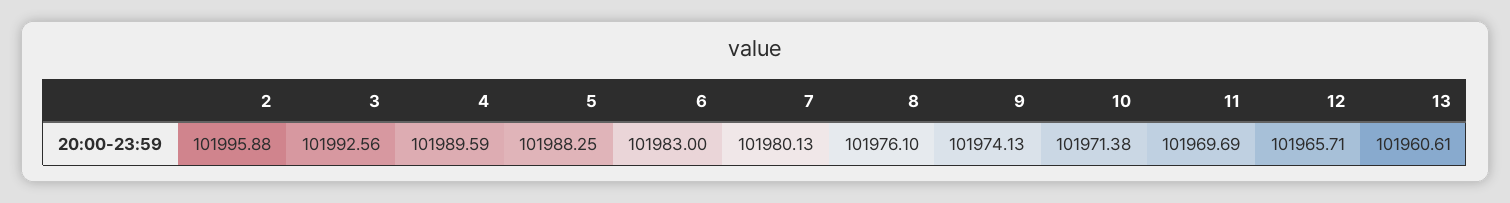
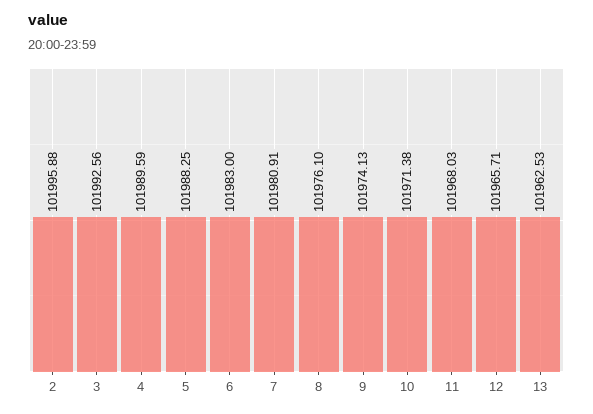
7: 101980.13 -> 101980.91
11: 101969.69 -> 101968.03
13: 101960.61 -> 101962.53

